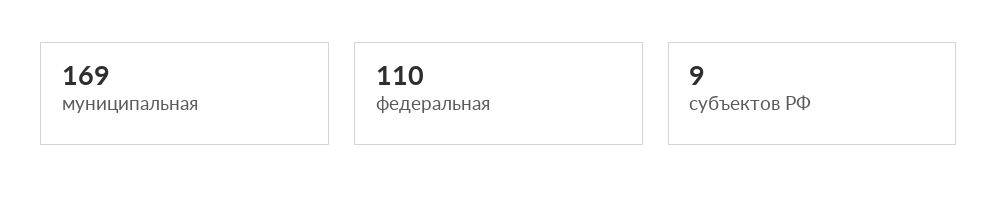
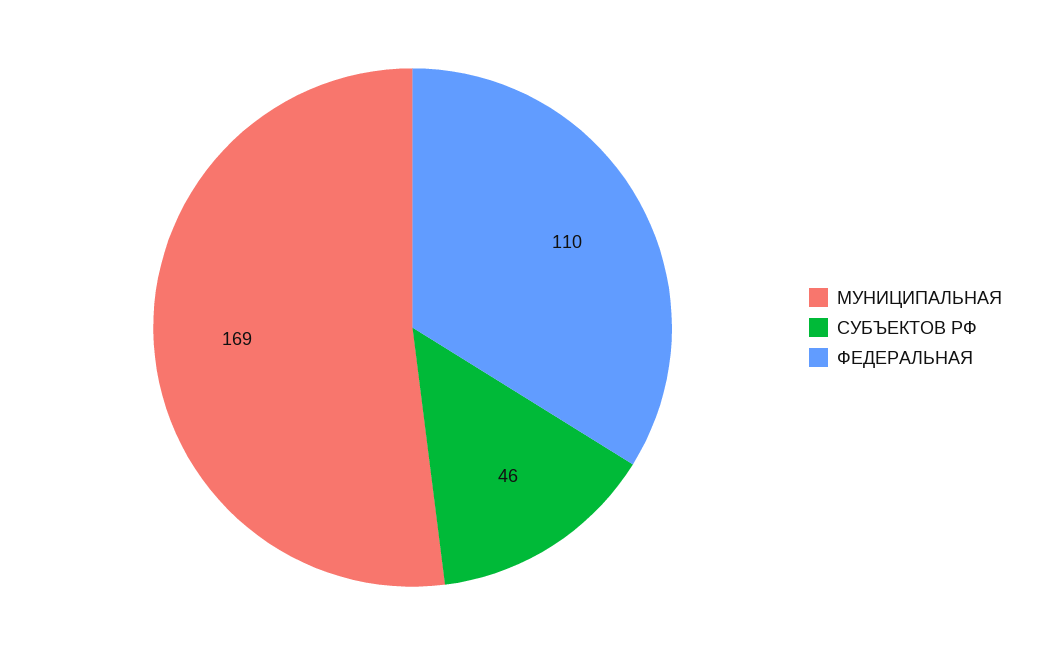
субъектов РФ: 9 -> 46

